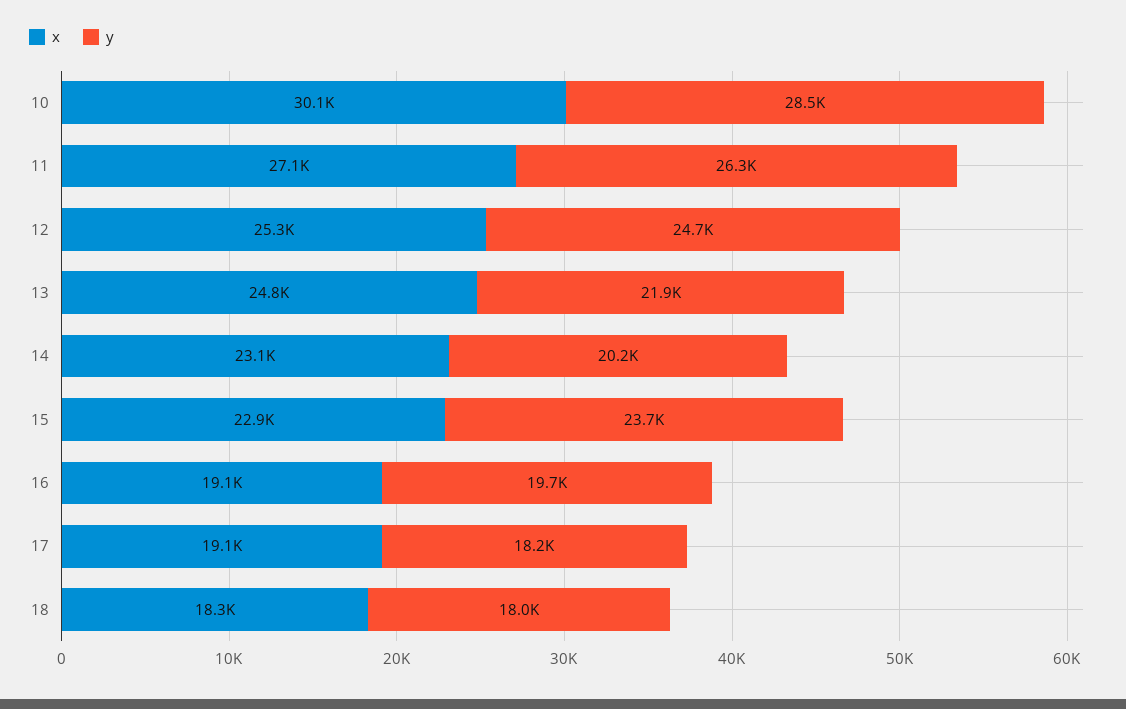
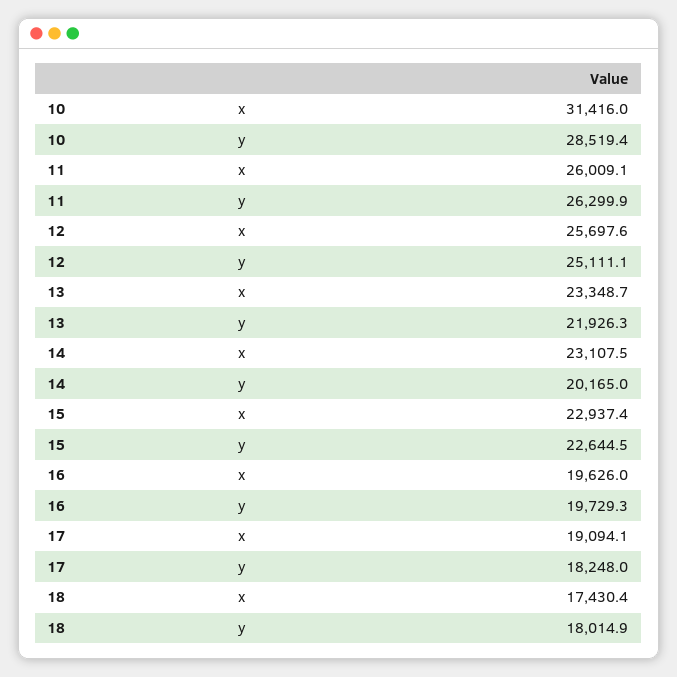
x, 10: 30100 -> 31416
x, 11: 27100 -> 26009.1
x, 12: 25300 -> 25697.6
y, 12: 24700 -> 25111.1
x, 13: 24800 -> 23348.7
y, 15: 23700 -> 22644.5
x, 16: 19100 -> 19626
x, 18: 18300 -> 17430.4

